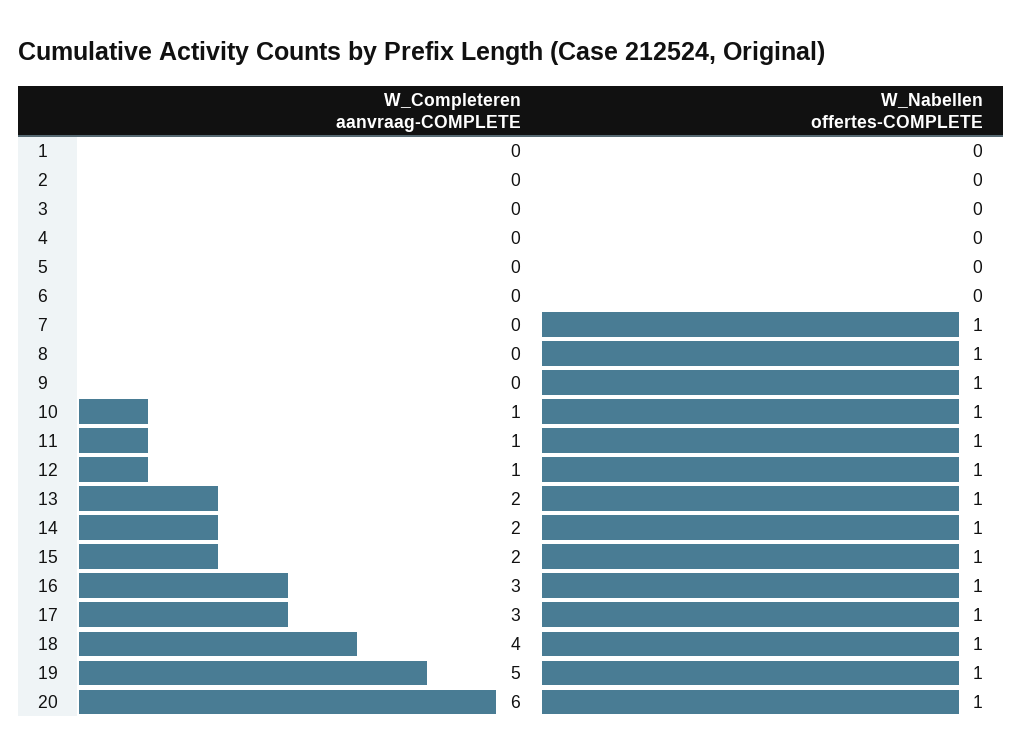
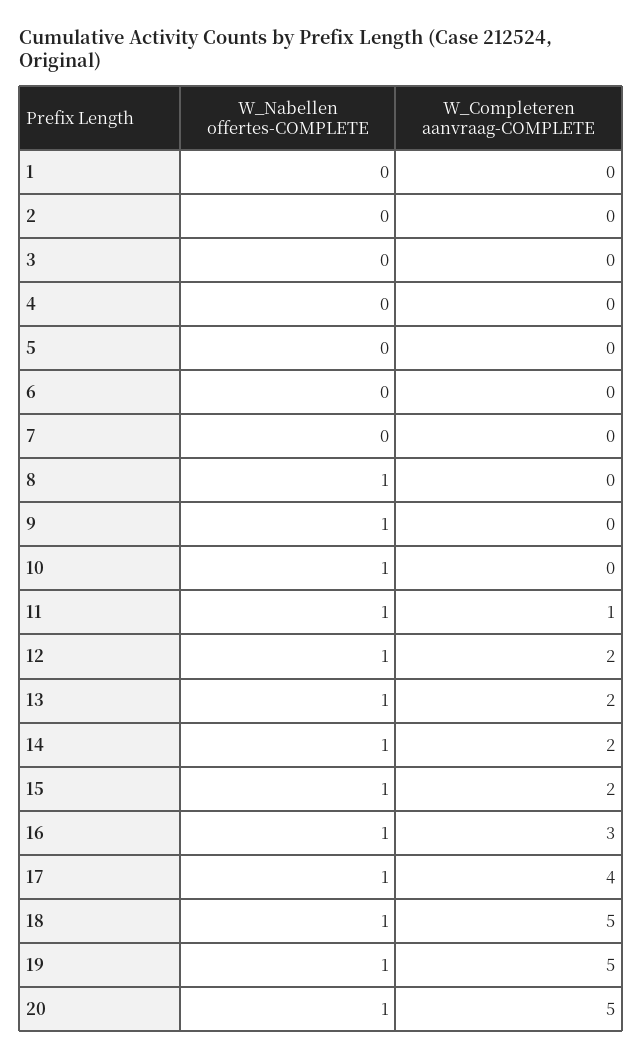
W_Nabellen offertes-COMPLETE, 7: 1 -> 0
W_Completeren aanvraag-COMPLETE, 10: 1 -> 0
W_Completeren aanvraag-COMPLETE, 12: 1 -> 2
W_Completeren aanvraag-COMPLETE, 17: 3 -> 4
W_Completeren aanvraag-COMPLETE, 18: 4 -> 5
W_Completeren aanvraag-COMPLETE, 20: 6 -> 5

